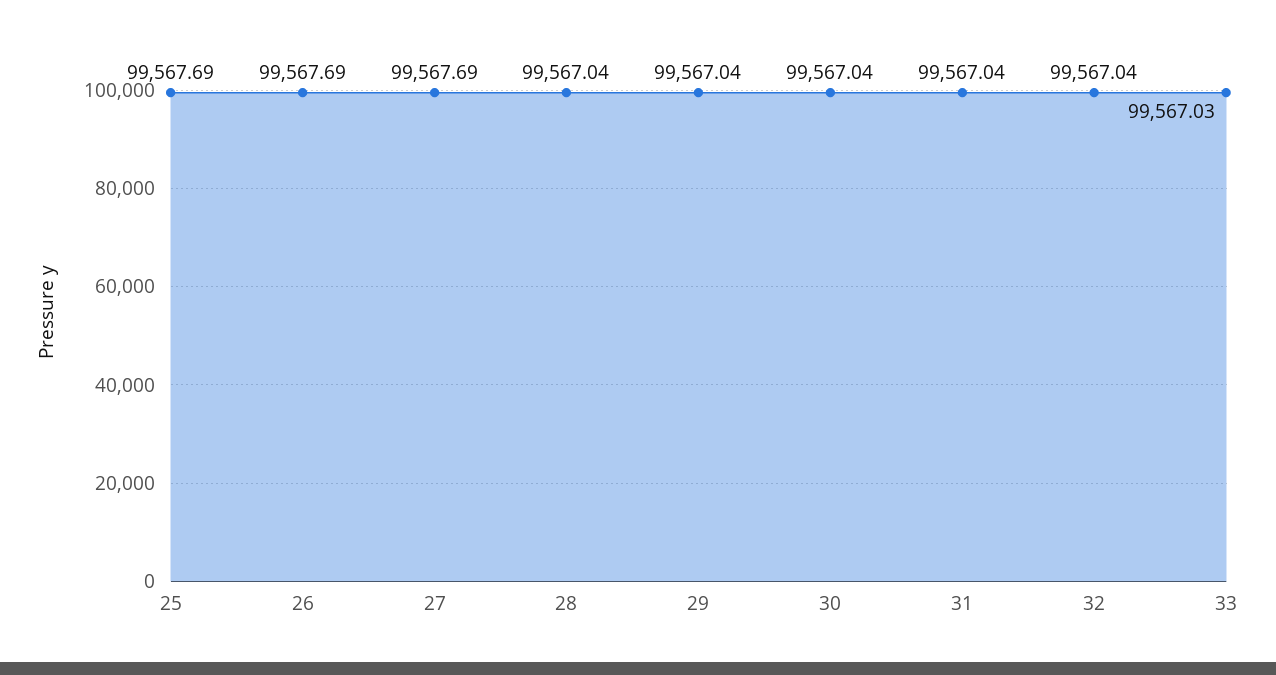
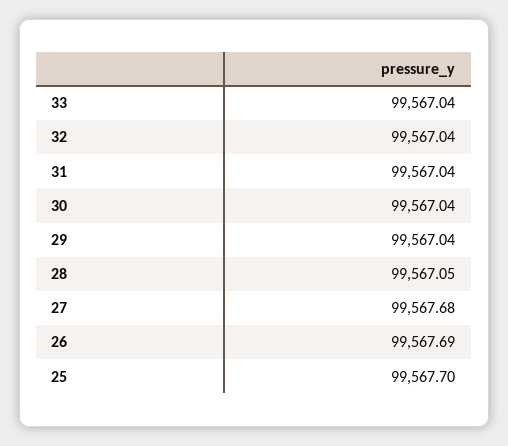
25: 99567.69 -> 99567.7
27: 99567.69 -> 99567.68
28: 99567.04 -> 99567.05
33: 99567.03 -> 99567.04

